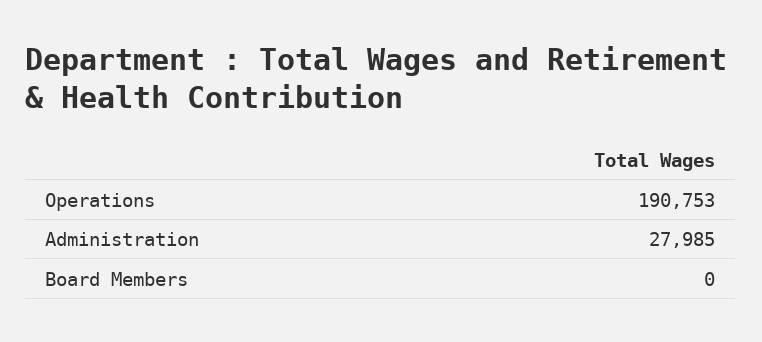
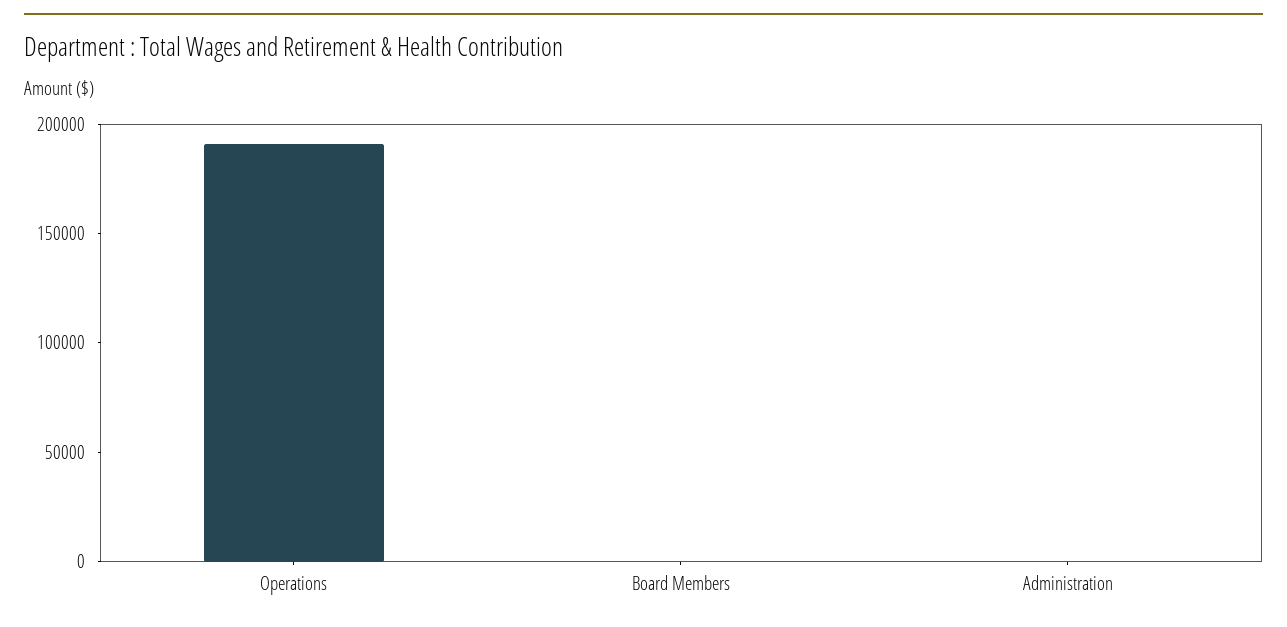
Administration: 27985 -> 0

